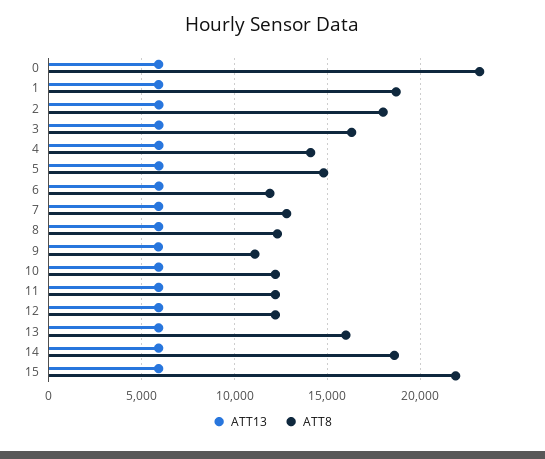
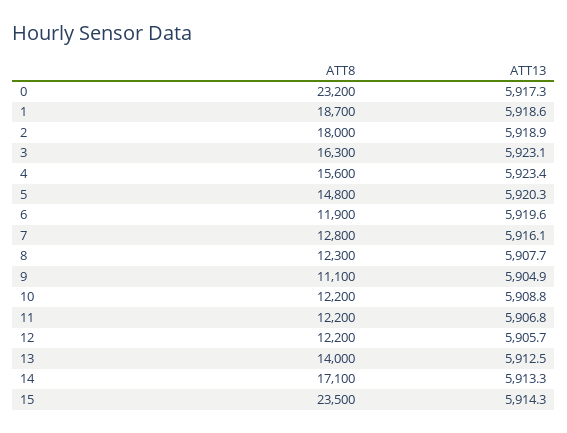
ATT8, 4: 14000 -> 15600
ATT8, 13: 16000 -> 14000
ATT8, 14: 18500 -> 17100
ATT8, 15: 22000 -> 23500

